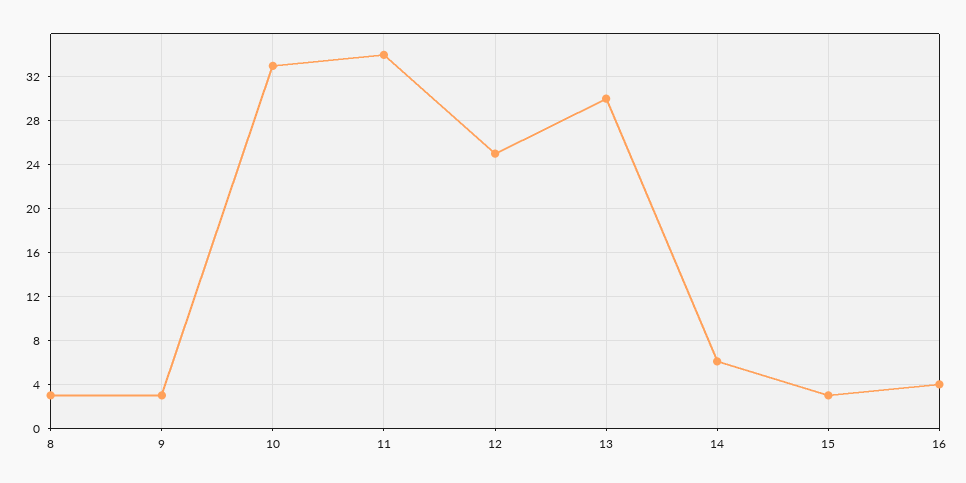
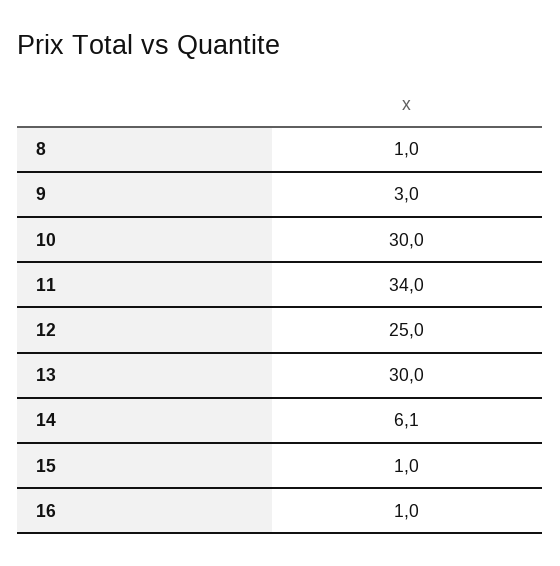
8: 3 -> 1
10: 33 -> 30
15: 3 -> 1
16: 4 -> 1

